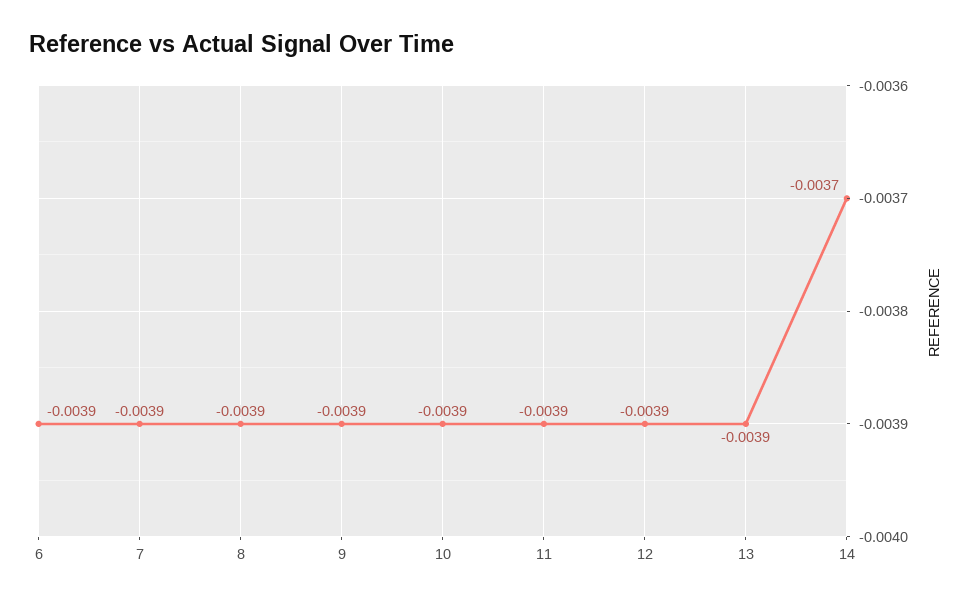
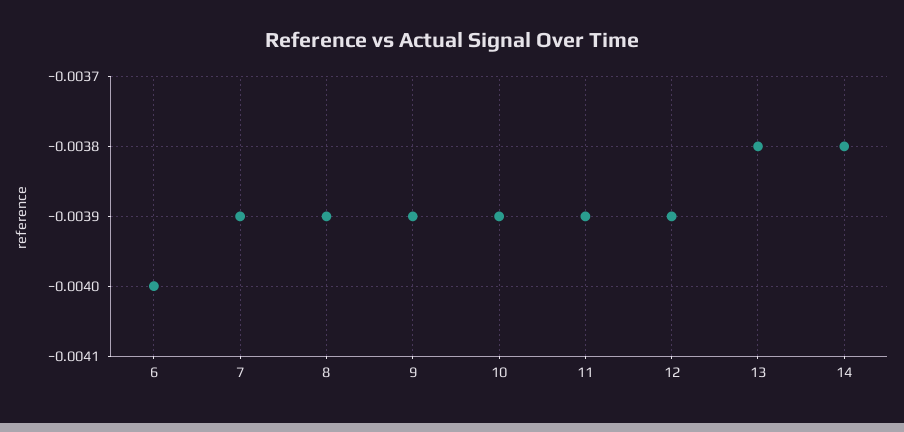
6: -0.0039 -> -0.004
13: -0.0039 -> -0.0038
14: -0.0037 -> -0.0038

